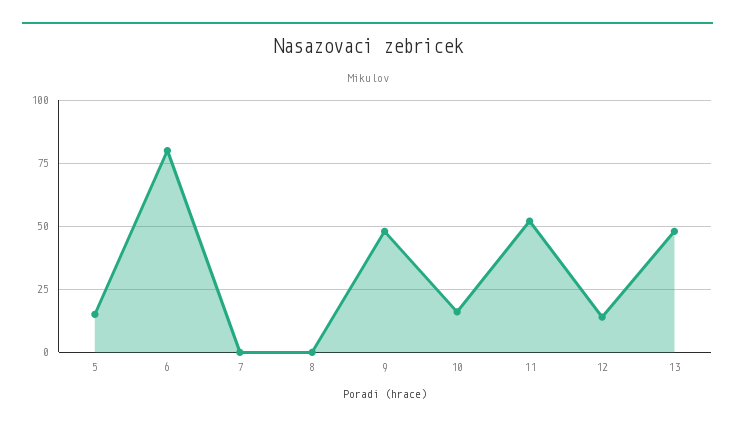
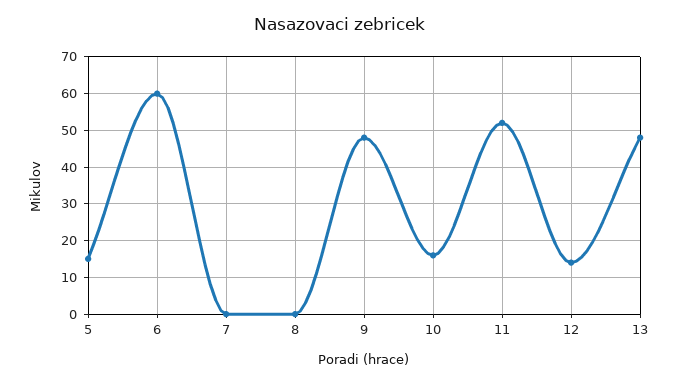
6: 80 -> 60

